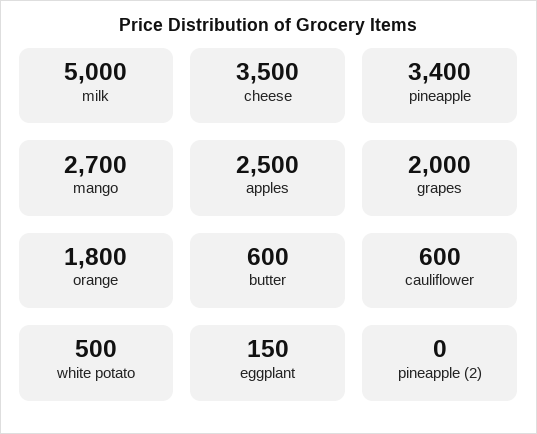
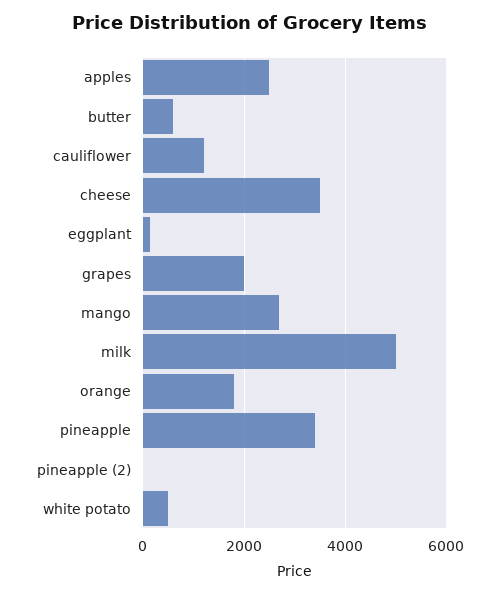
cauliflower: 600 -> 1200

